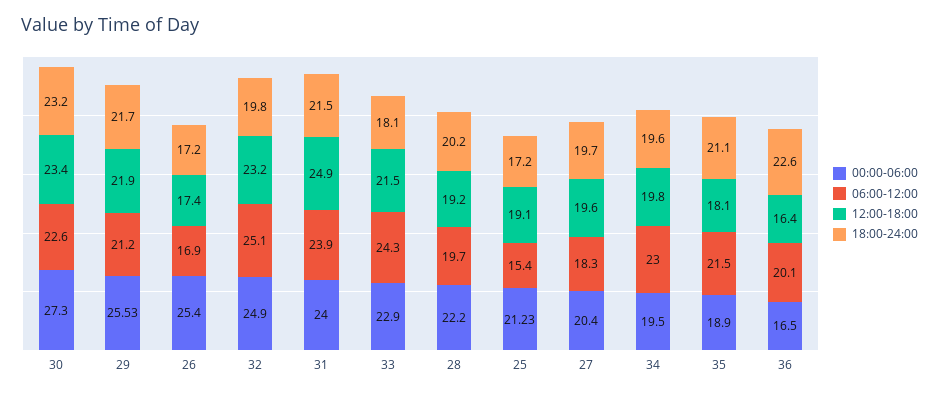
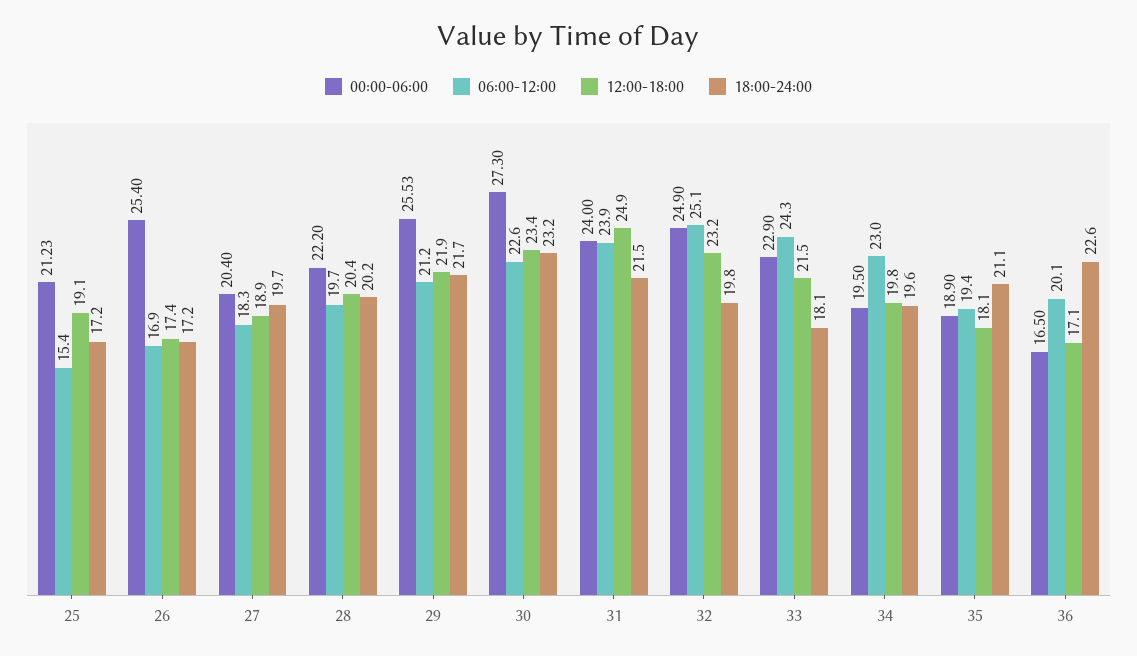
12:00-18:00, 28: 19.2 -> 20.4
12:00-18:00, 27: 19.6 -> 18.9
06:00-12:00, 35: 21.5 -> 19.4
12:00-18:00, 36: 16.4 -> 17.1

